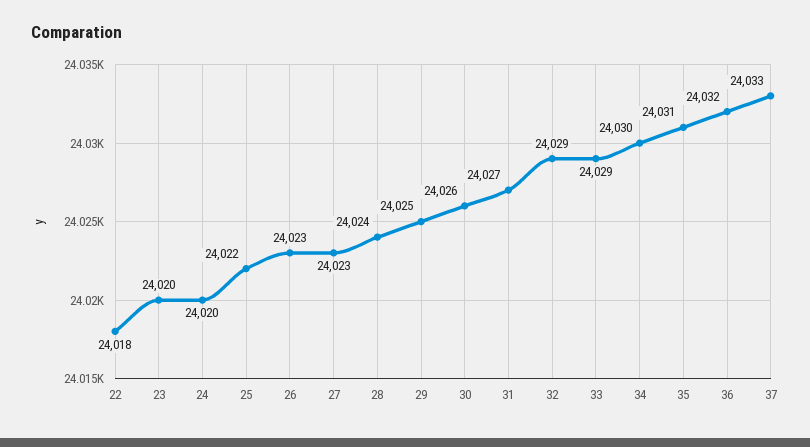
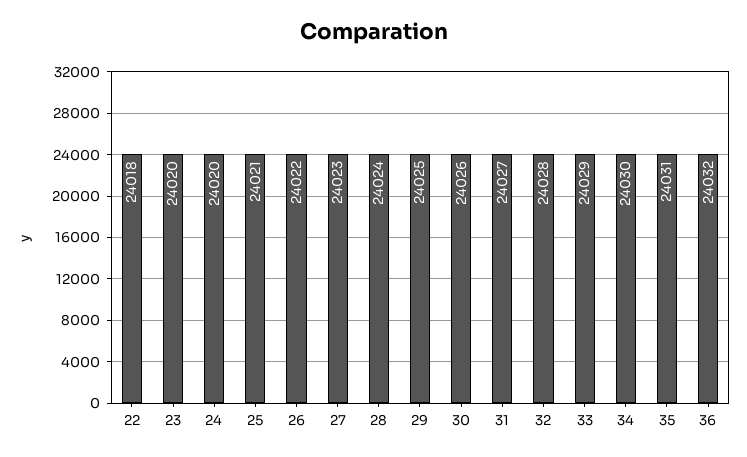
25: 24022 -> 24021
26: 24023 -> 24022
32: 24029 -> 24028
37: 24033 -> none

